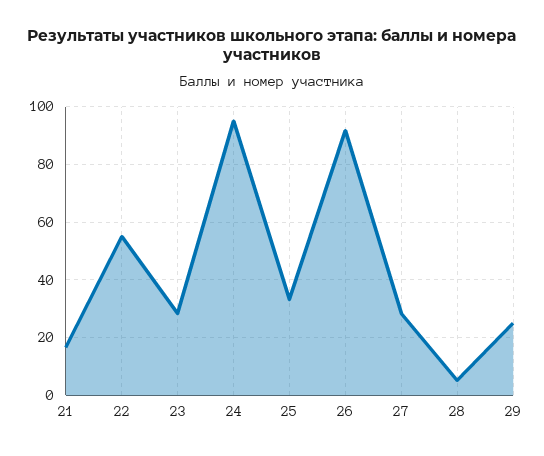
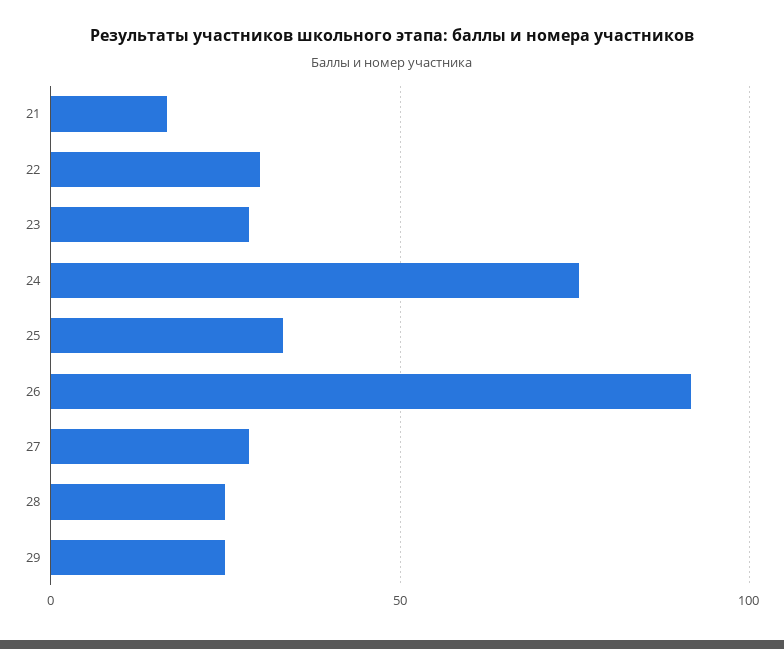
22: 55 -> 30
24: 95 -> 75
28: 5 -> 25

